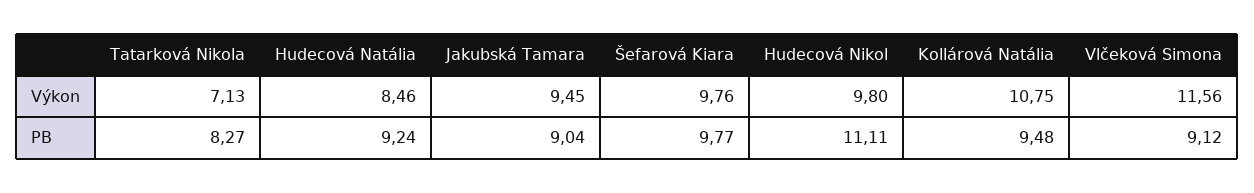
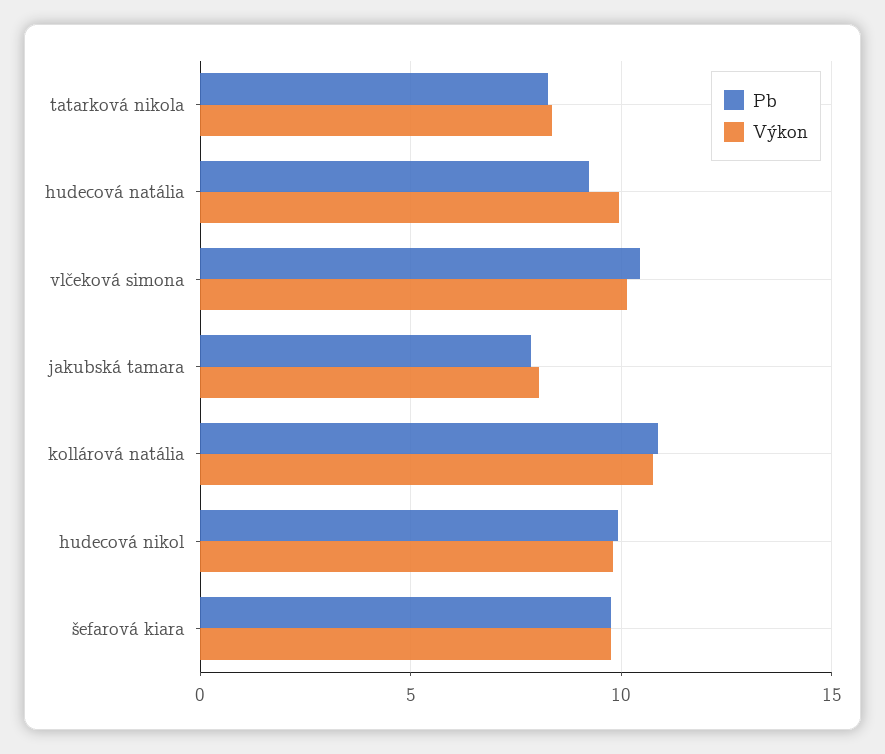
Výkon, Tatarková Nikola: 7.13 -> 8.5
Výkon, Hudecová Natália: 8.46 -> 10
Výkon, Jakubská Tamara: 9.45 -> 8
Výkon, Vlčeková Simona: 11.56 -> 10
PB, Jakubská Tamara: 9.04 -> 8
PB, Hudecová Nikol: 11.11 -> 10
PB, Kollárová Natália: 9.48 -> 11
PB, Vlčeková Simona: 9.12 -> 10.5

